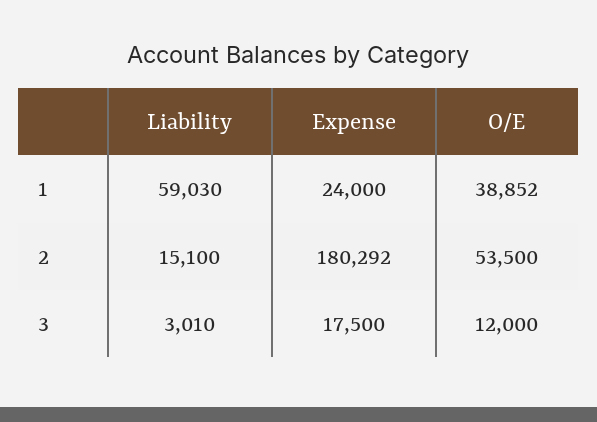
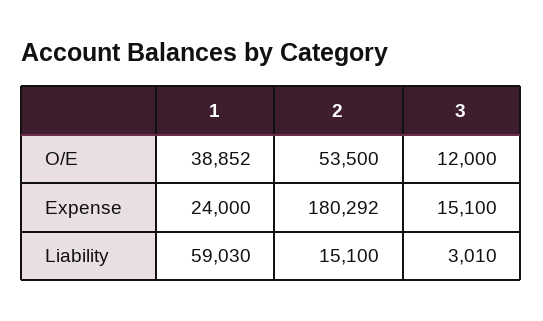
Expense, 3: 17500 -> 15100

